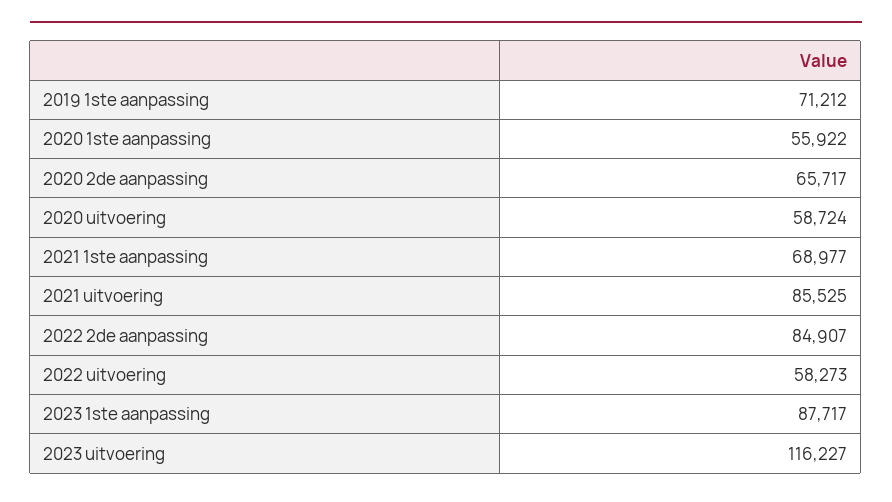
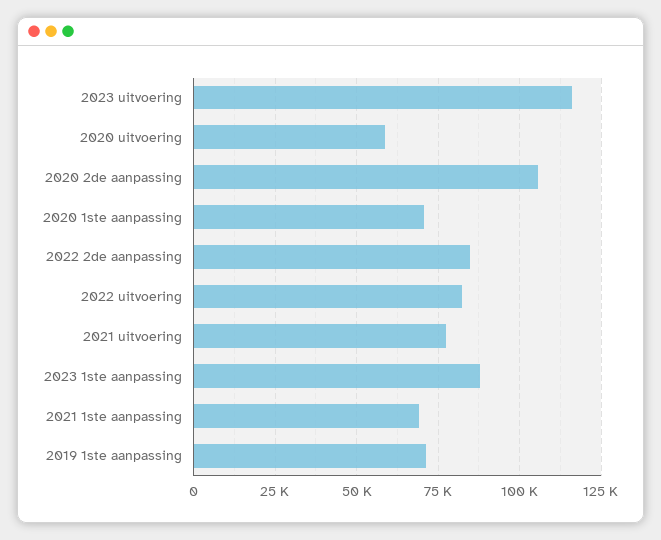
2020 1ste aanpassing: 55922 -> 70000
2020 2de aanpassing: 65717 -> 105000
2021 uitvoering: 85525 -> 77500
2022 uitvoering: 58273 -> 82500

